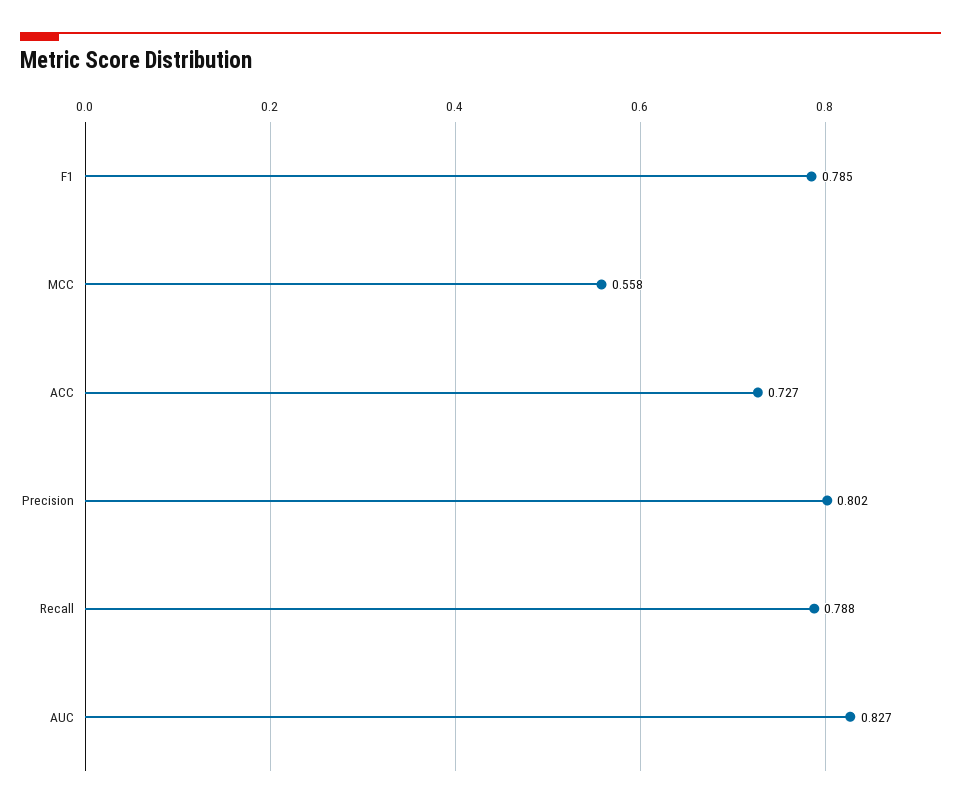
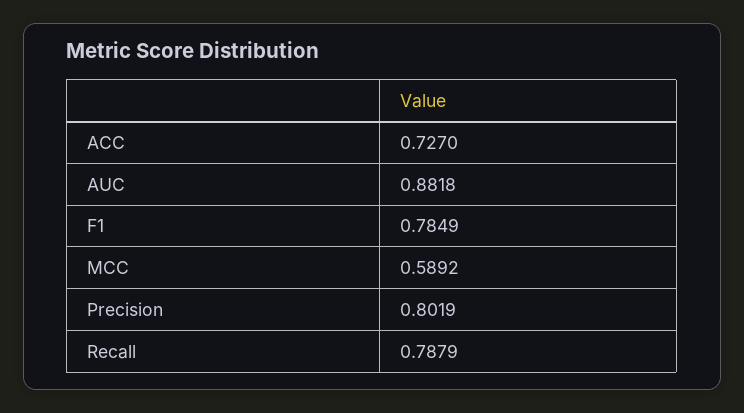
MCC: 0.558 -> 0.5892
AUC: 0.827 -> 0.8818

